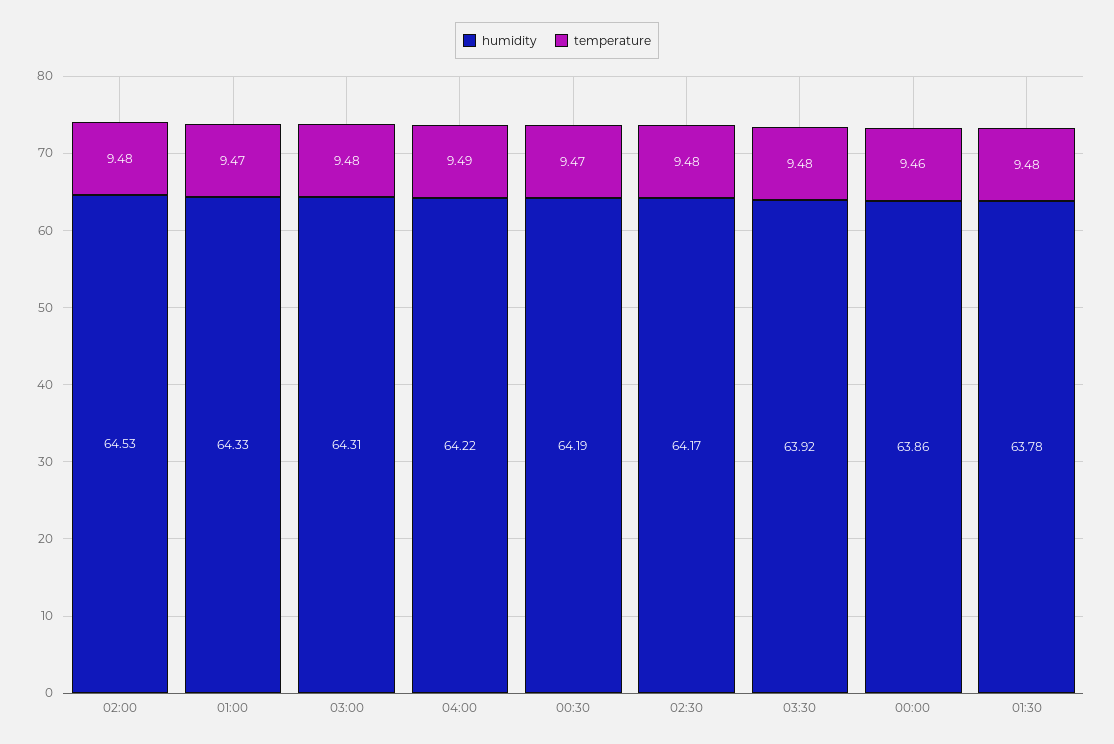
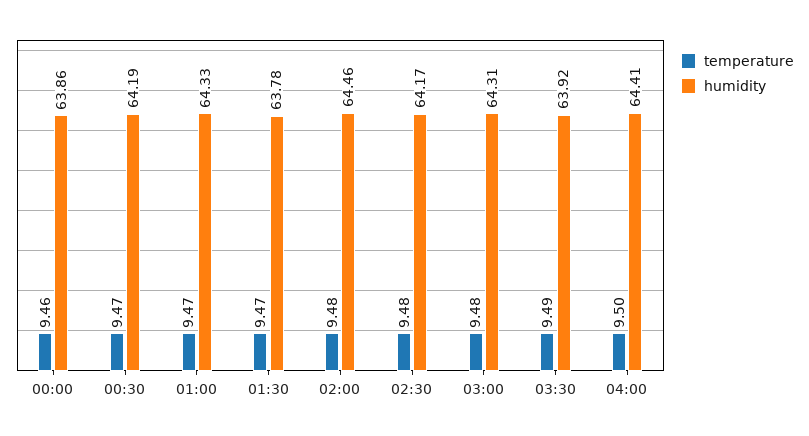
humidity, 02:00: 64.53 -> 64.46
humidity, 04:00: 64.22 -> 64.41
temperature, 04:00: 9.49 -> 9.5
temperature, 03:30: 9.48 -> 9.49
temperature, 01:30: 9.48 -> 9.47

